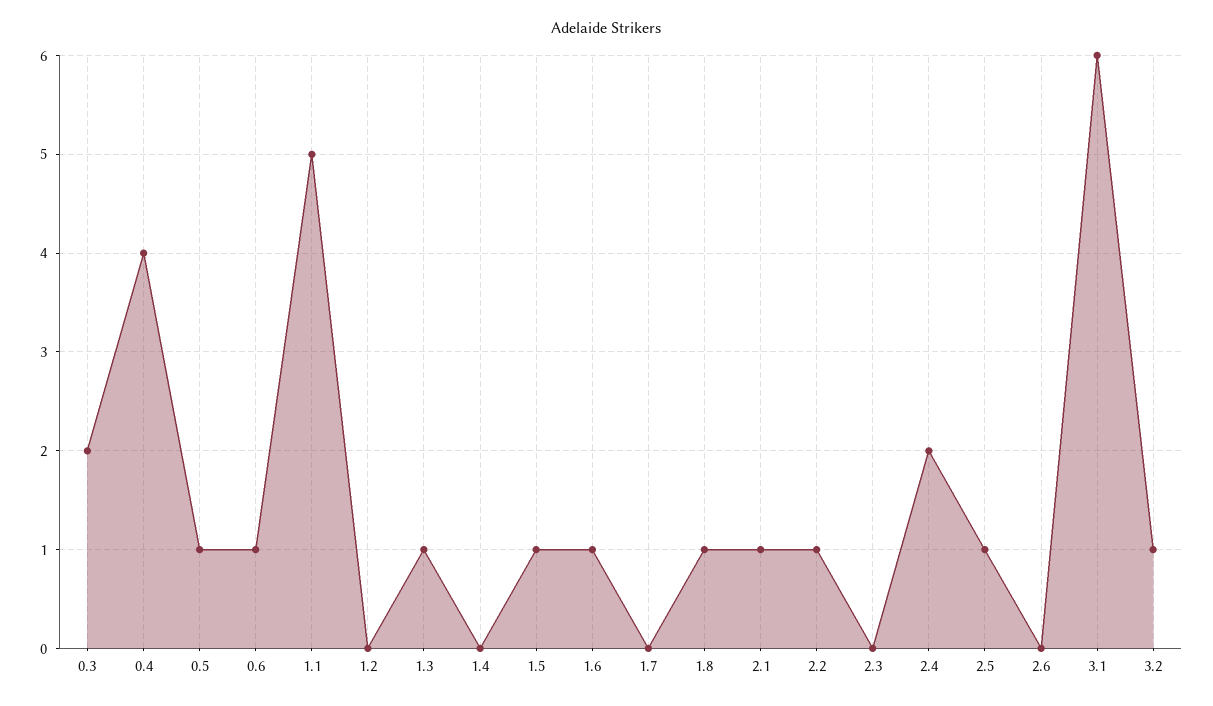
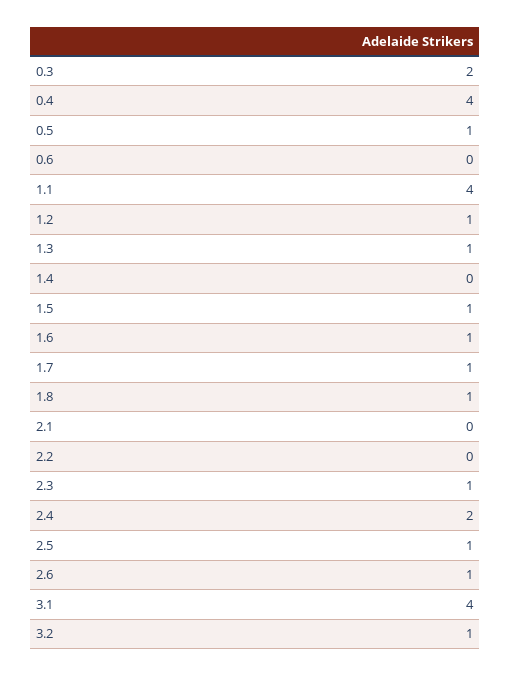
0.6: 1 -> 0
1.1: 5 -> 4
1.2: 0 -> 1
1.7: 0 -> 1
2.1: 1 -> 0
2.2: 1 -> 0
2.3: 0 -> 1
2.6: 0 -> 1
3.1: 6 -> 4

